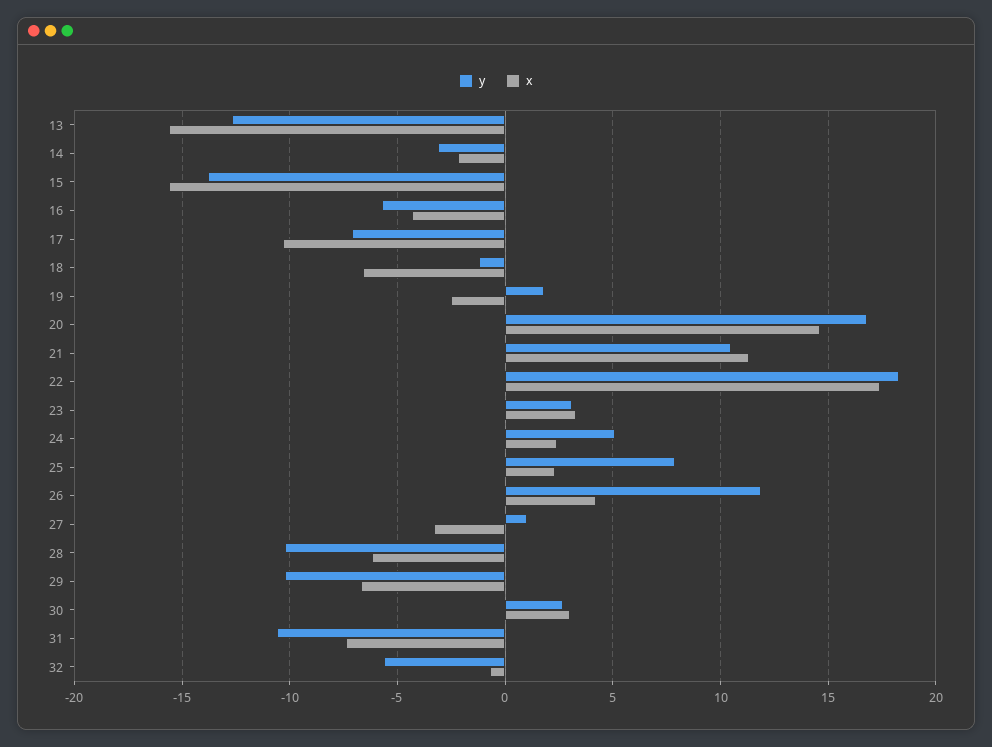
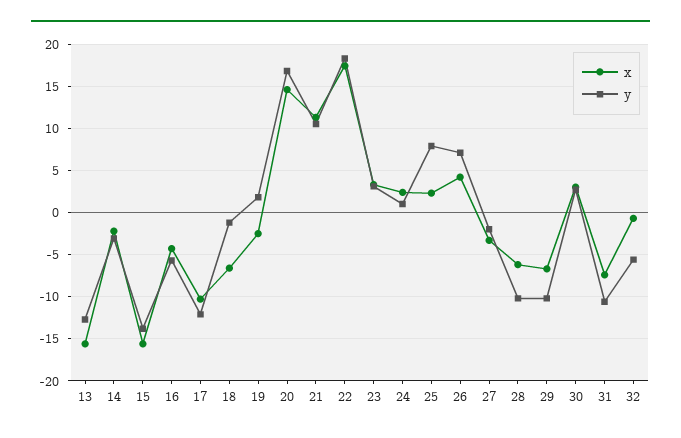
y, 17: -7 -> -12
y, 24: 5 -> 1
y, 26: 12 -> 7
y, 27: 1 -> -2

